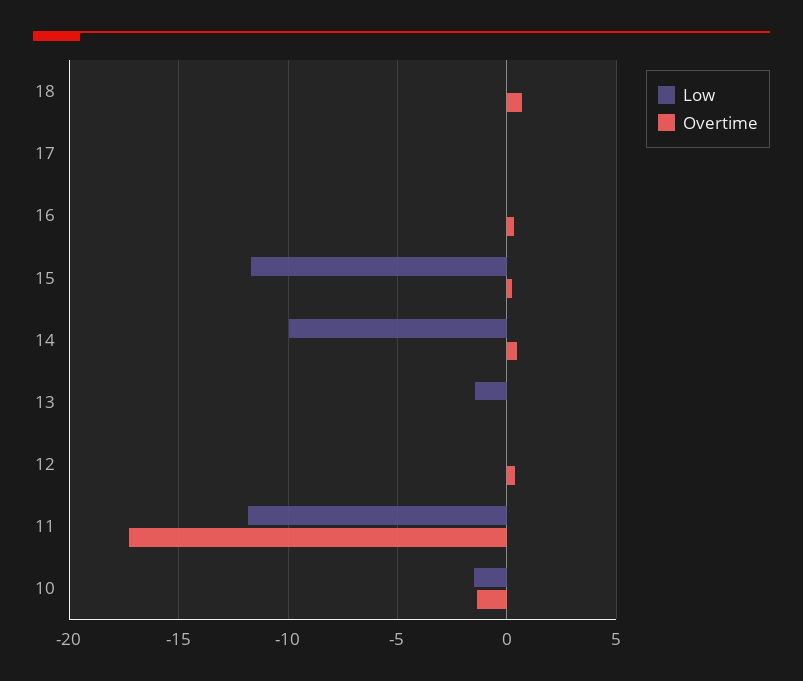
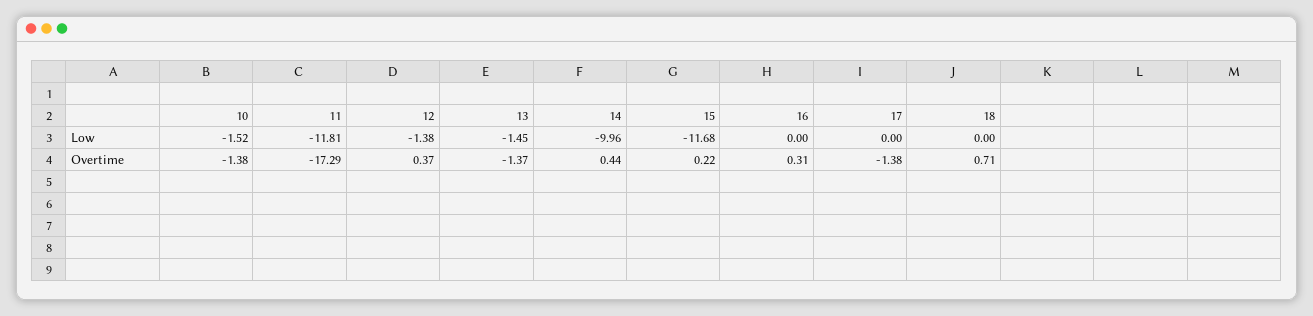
Overtime, 17: 0 -> -1.38
Overtime, 13: 0 -> -1.37
Low, 12: 0 -> -1.38

